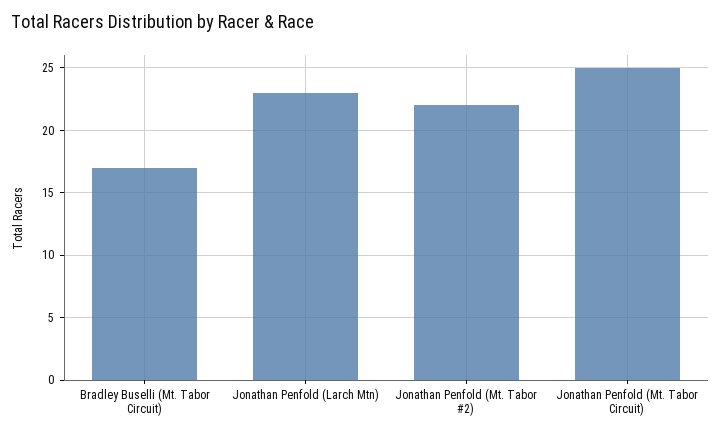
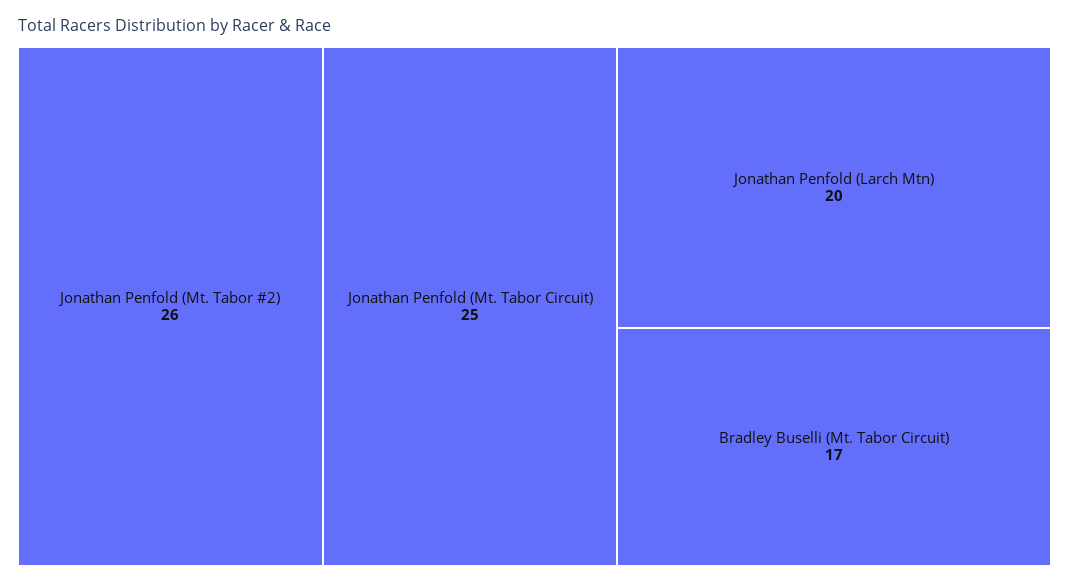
Jonathan Penfold (Larch Mtn): 23 -> 20
Jonathan Penfold (Mt. Tabor #2): 22 -> 26

